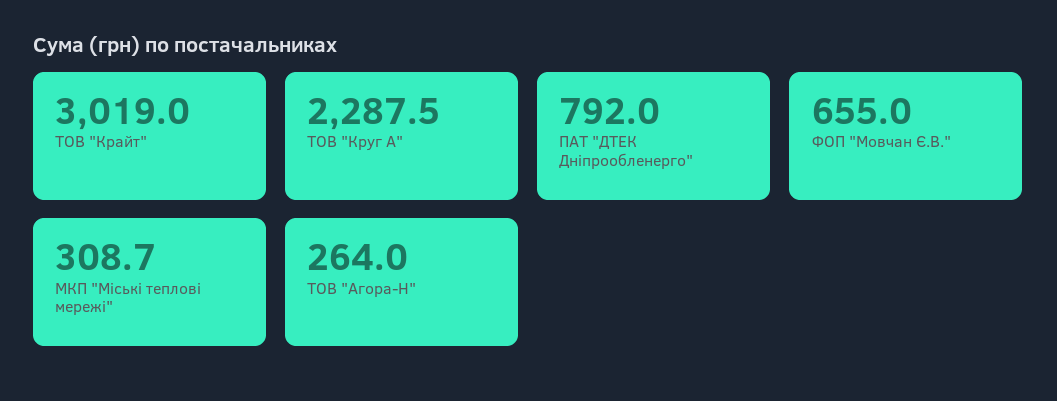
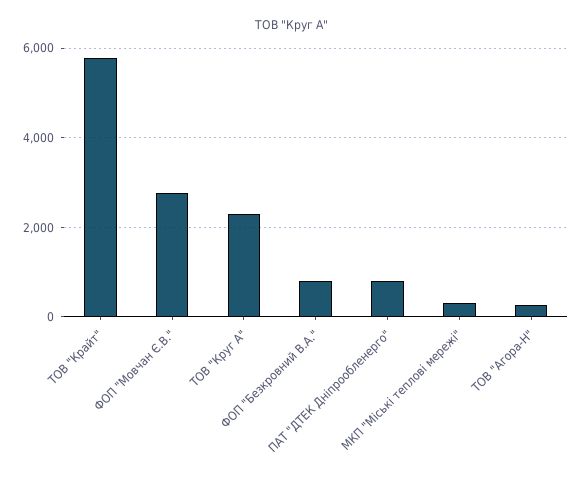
ТОВ "Крайт": 3019 -> 5800
ФОП "Мовчан Є.В.": 655 -> 2800
ФОП "Безкровний В.А.": none -> 800

